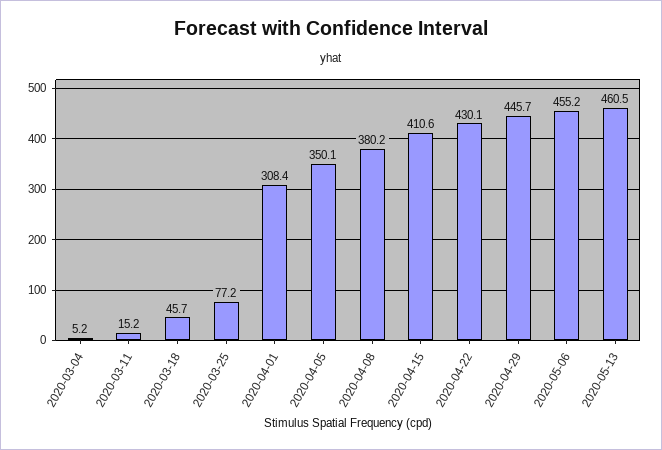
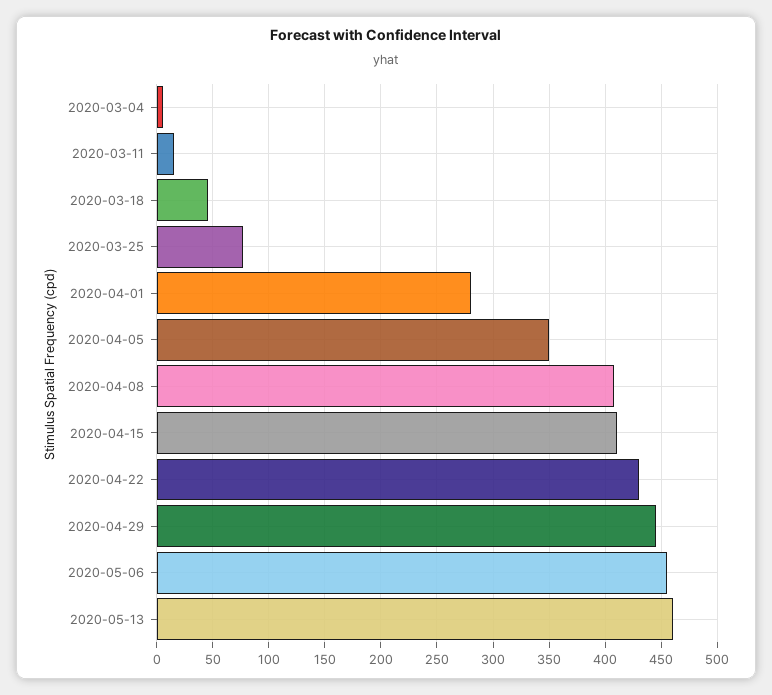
2020-04-01: 308.4 -> 280
2020-04-08: 380.2 -> 410

